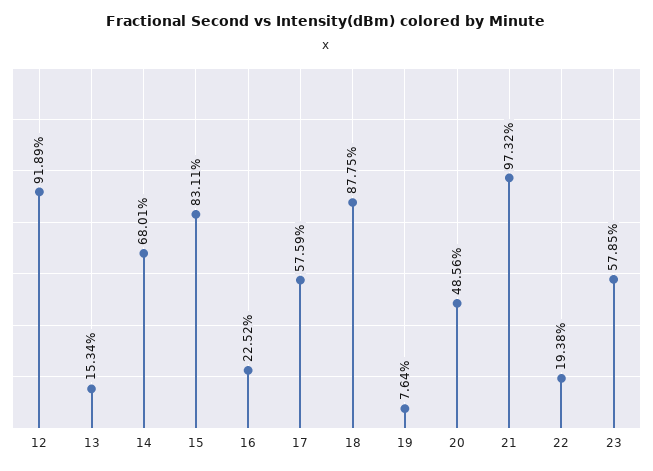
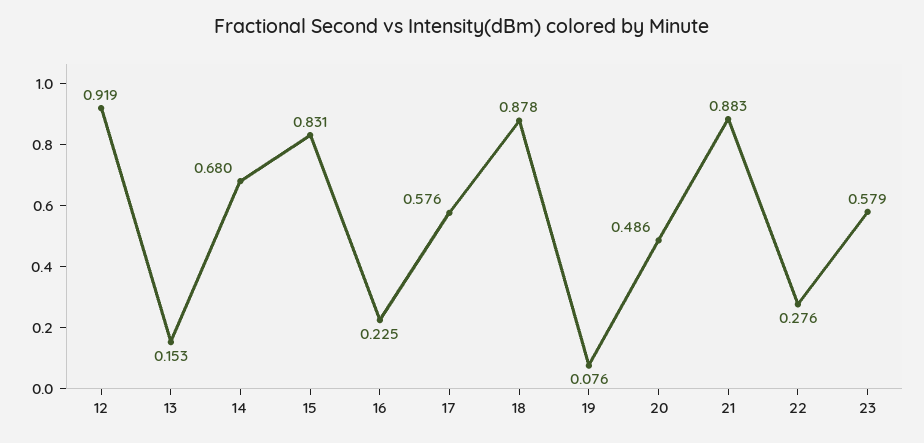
21: 0.9732 -> 0.883
22: 0.1938 -> 0.276

